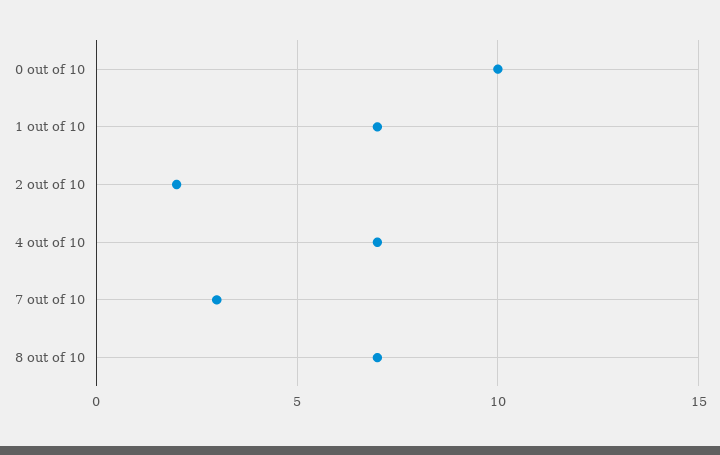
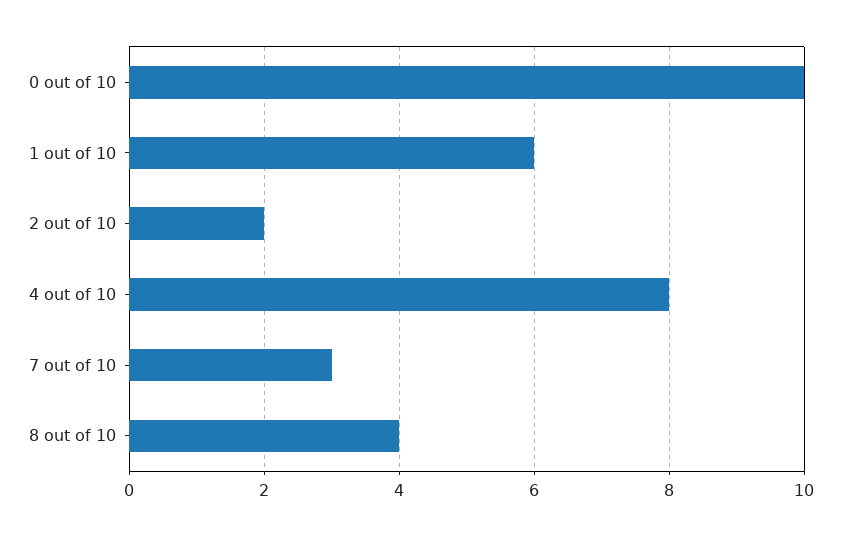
1 out of 10: 7 -> 6
4 out of 10: 7 -> 8
8 out of 10: 7 -> 4

